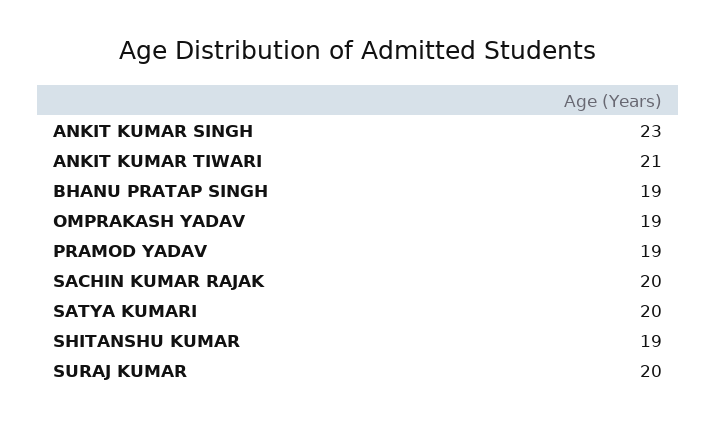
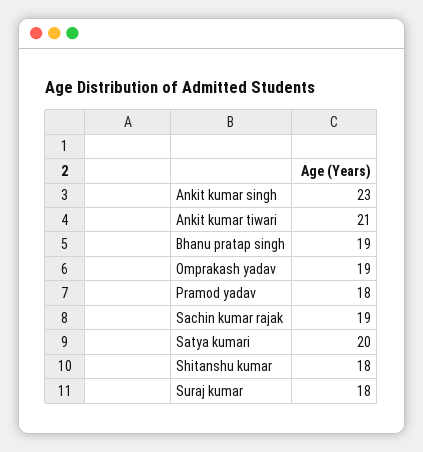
PRAMOD YADAV: 19 -> 18
SACHIN KUMAR RAJAK: 20 -> 19
SHITANSHU KUMAR: 19 -> 18
SURAJ KUMAR: 20 -> 18

